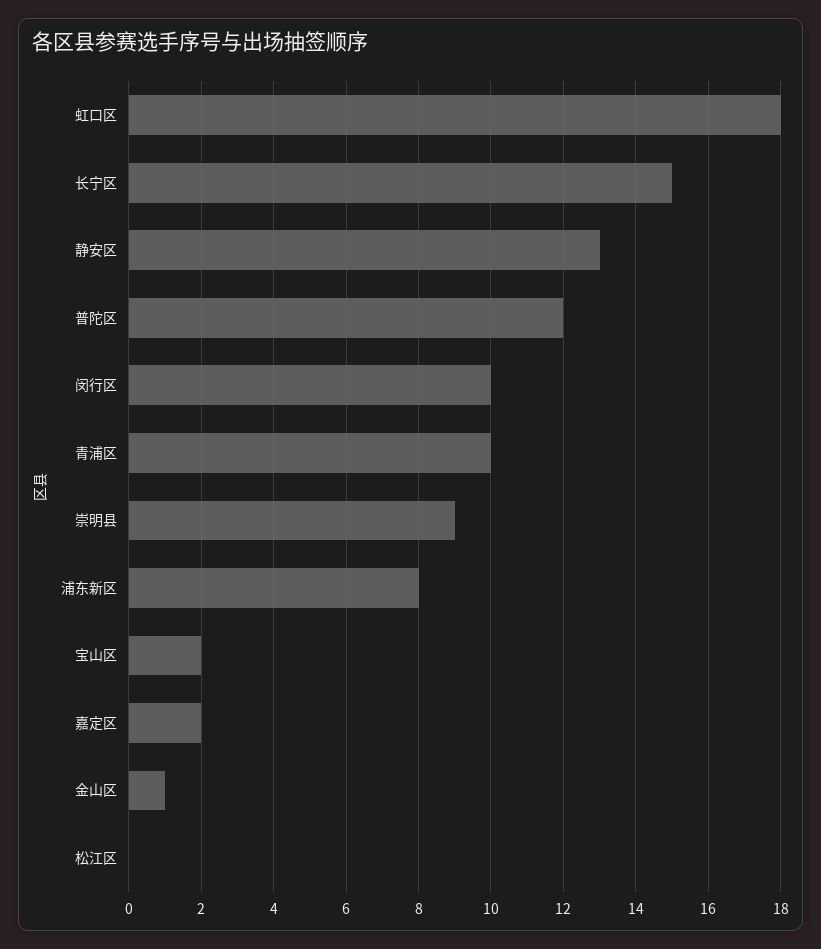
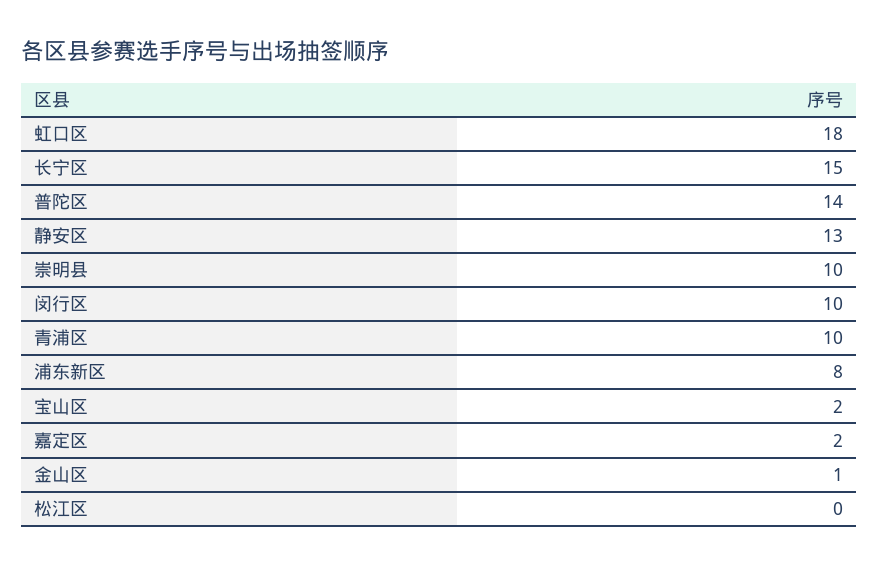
普陀区: 12 -> 14
崇明县: 9 -> 10

